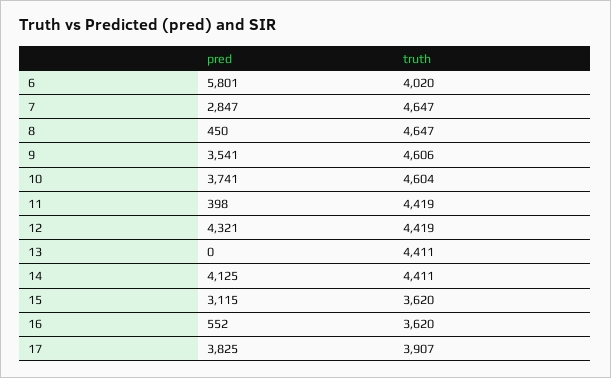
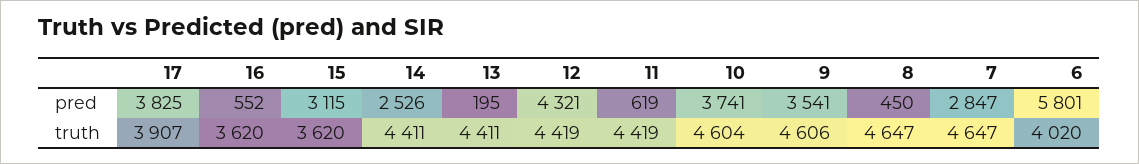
pred, 11: 398 -> 619
pred, 13: 0 -> 195
pred, 14: 4125 -> 2526

